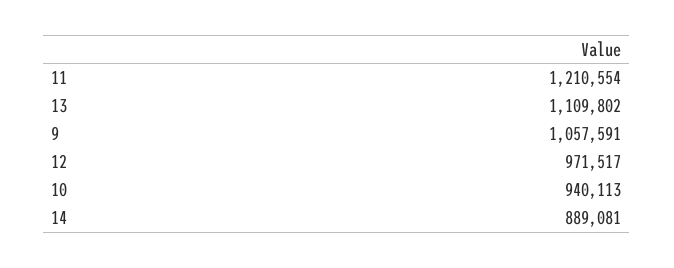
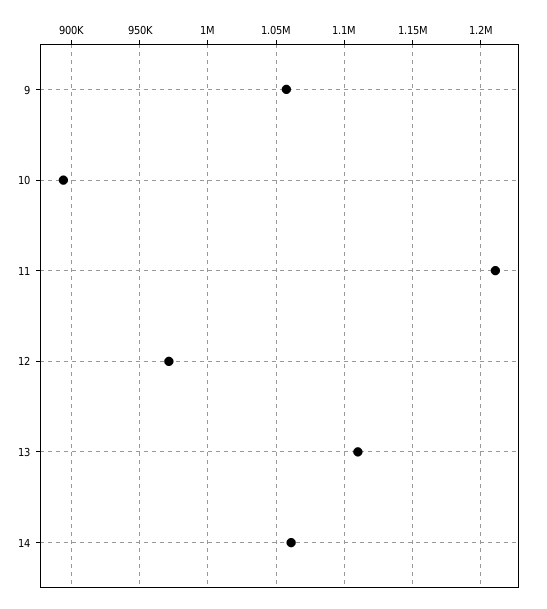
10: 940113 -> 895000
14: 889081 -> 1060000

